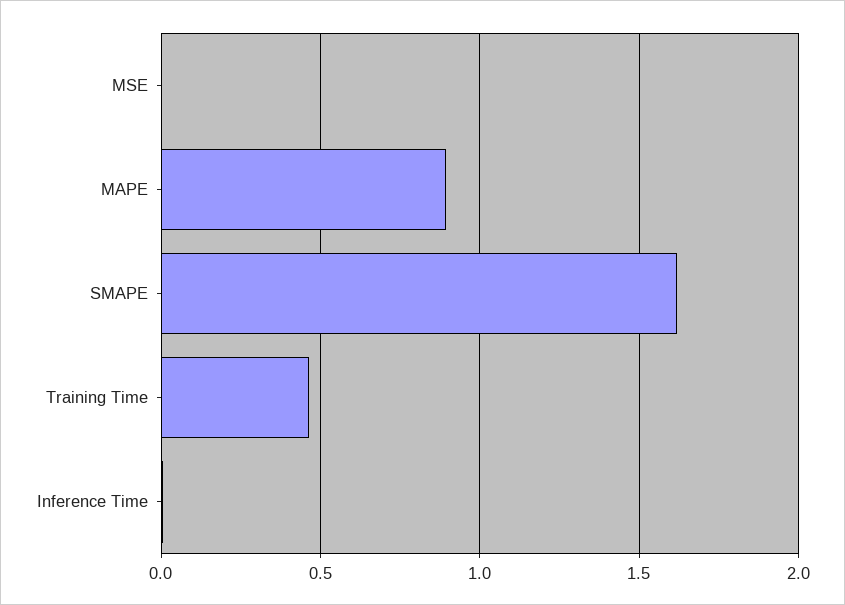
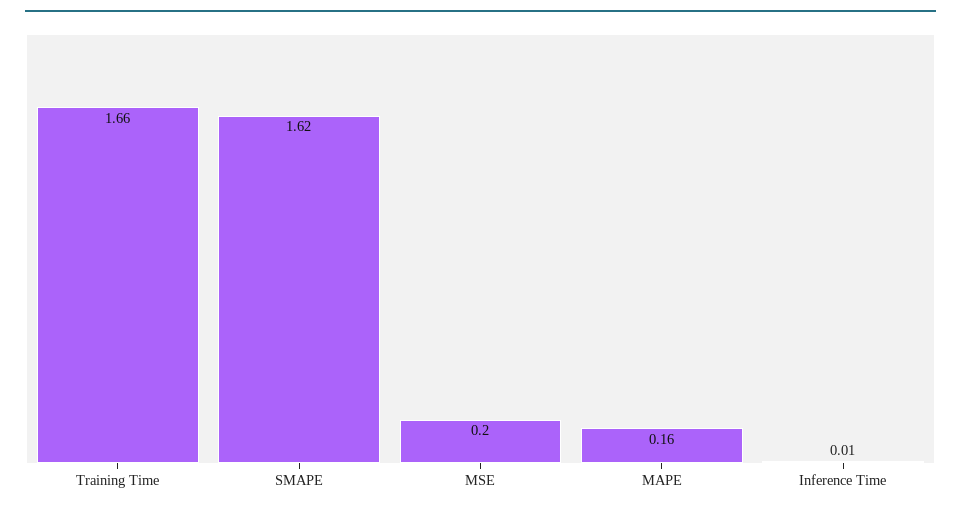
MSE: 0 -> 0.2
MAPE: 0.9 -> 0.16
Training Time: 0.45 -> 1.66

